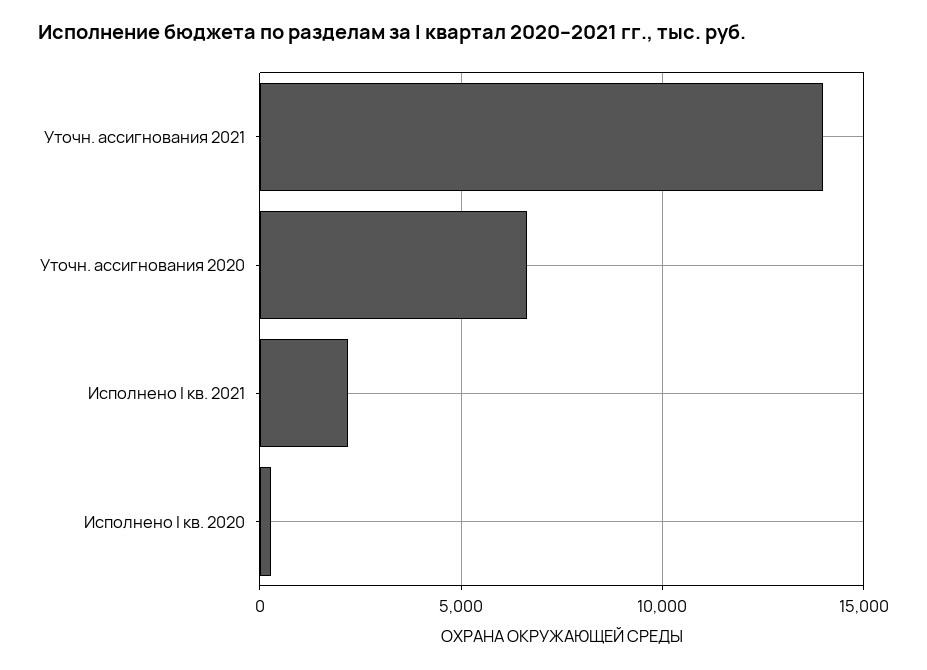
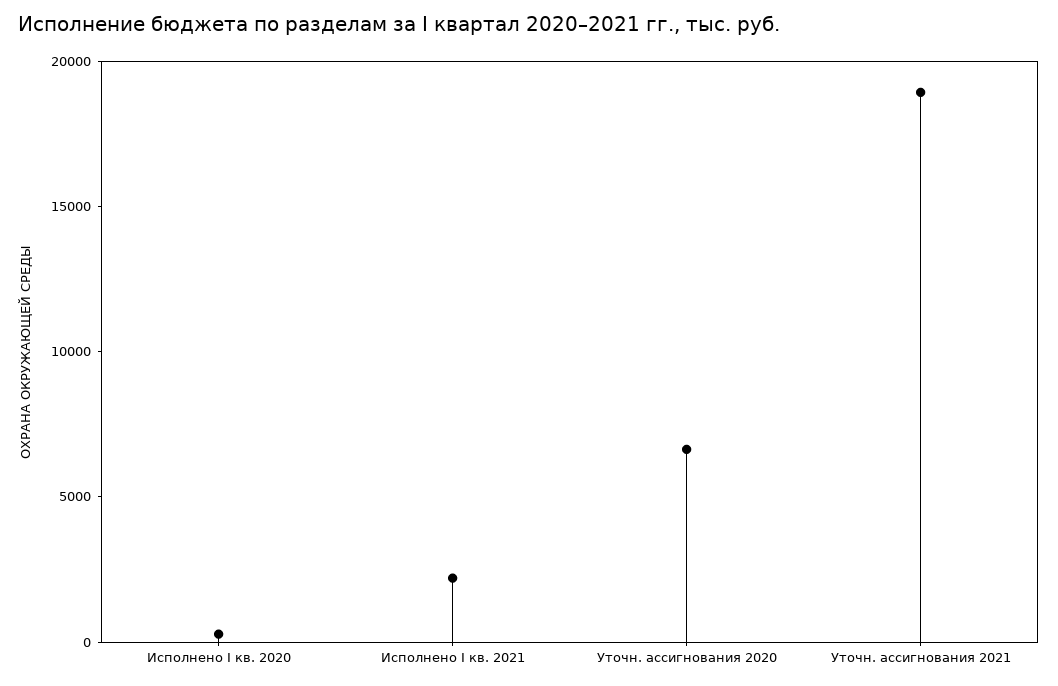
Уточн. ассигнования 2021: 14000 -> 19000

